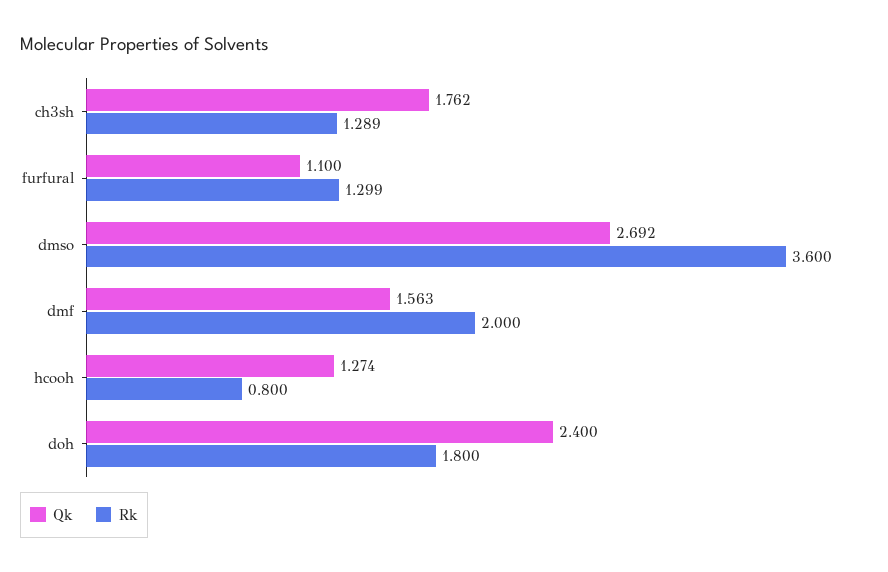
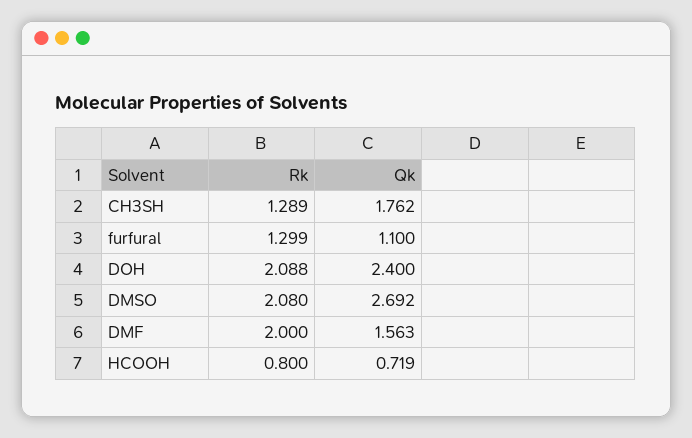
Rk, dmso: 3.6 -> 2.08
Qk, hcooh: 1.274 -> 0.719
Rk, doh: 1.8 -> 2.088

